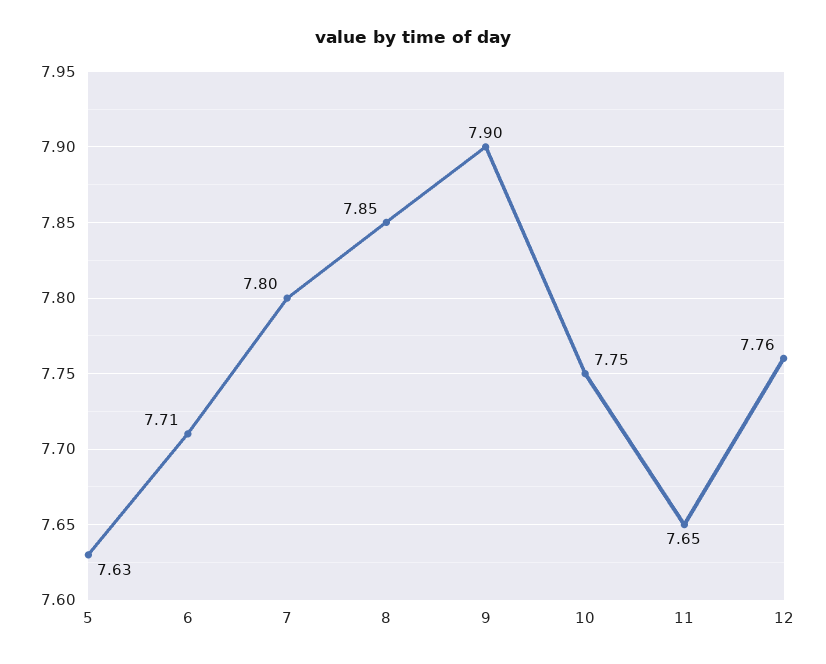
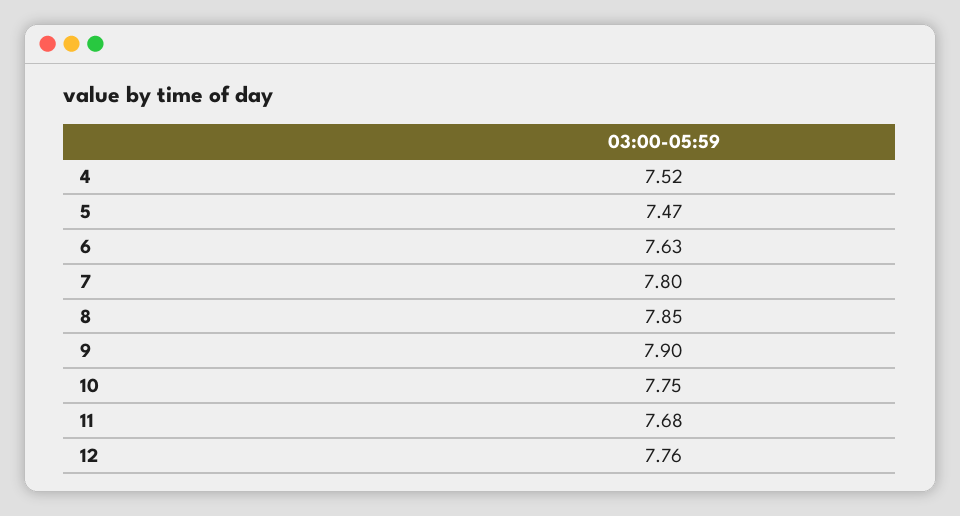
5: 7.63 -> 7.47
6: 7.71 -> 7.63
11: 7.65 -> 7.68
4: none -> 7.52

